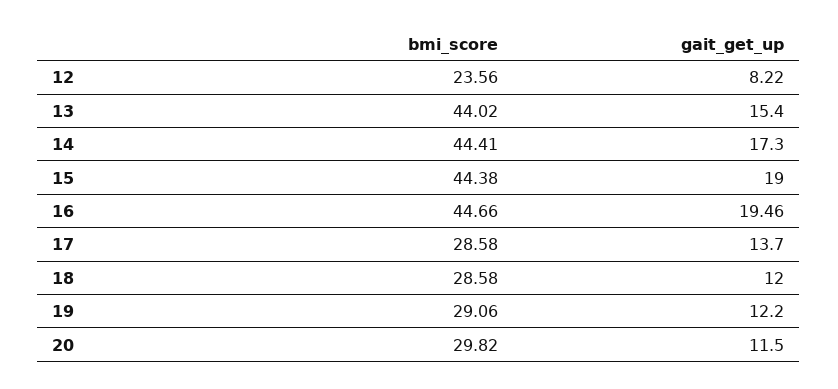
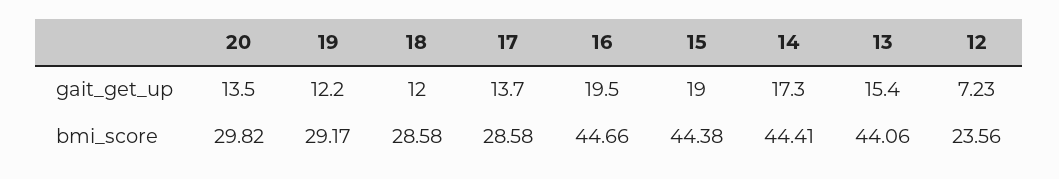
gait_get_up, 12: 8.22 -> 7.23
bmi_score, 13: 44.02 -> 44.06
gait_get_up, 16: 19.46 -> 19.5
bmi_score, 19: 29.06 -> 29.17
gait_get_up, 20: 11.5 -> 13.5

